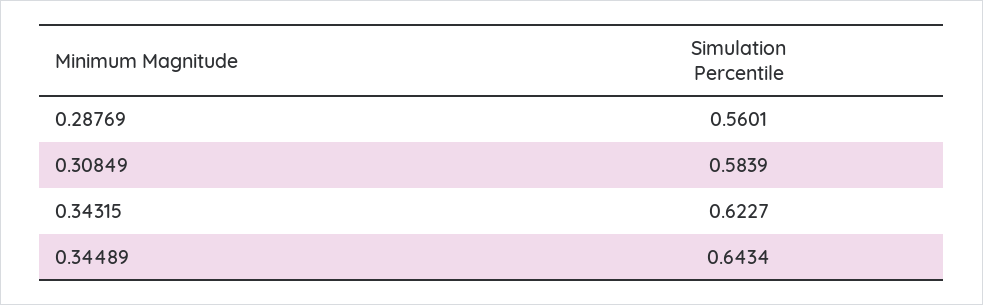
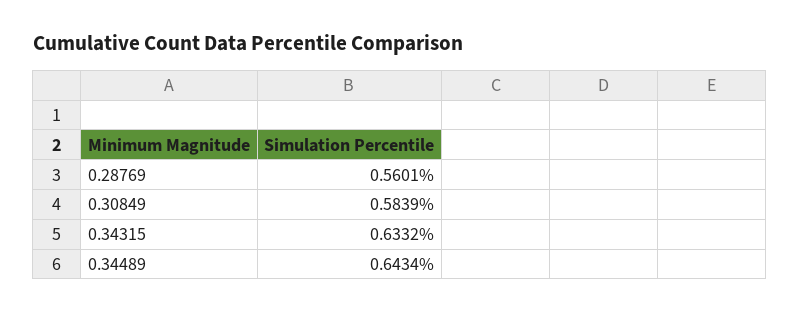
0.34315: 0.6227 -> 0.6332

